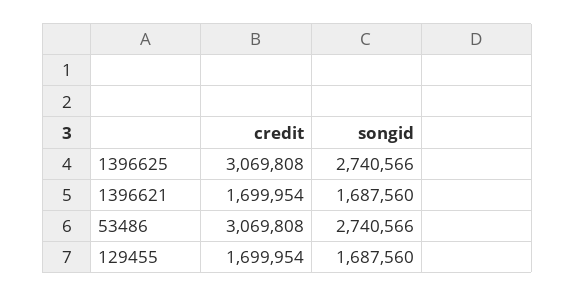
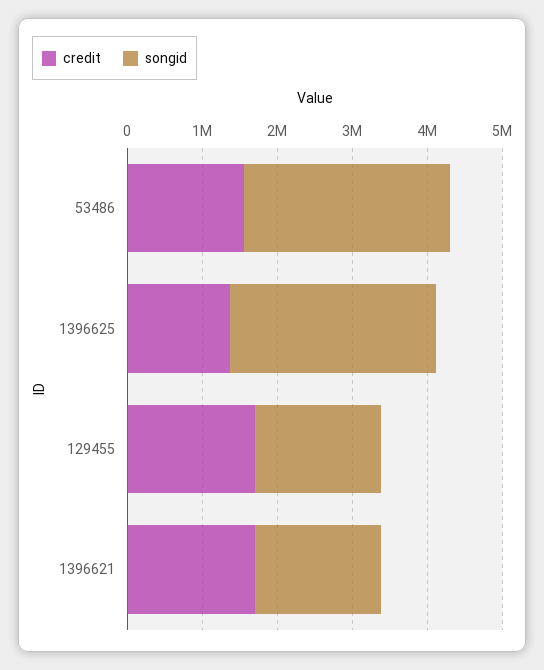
credit, 1396625: 3069808 -> 1400000
credit, 53486: 3069808 -> 1600000

